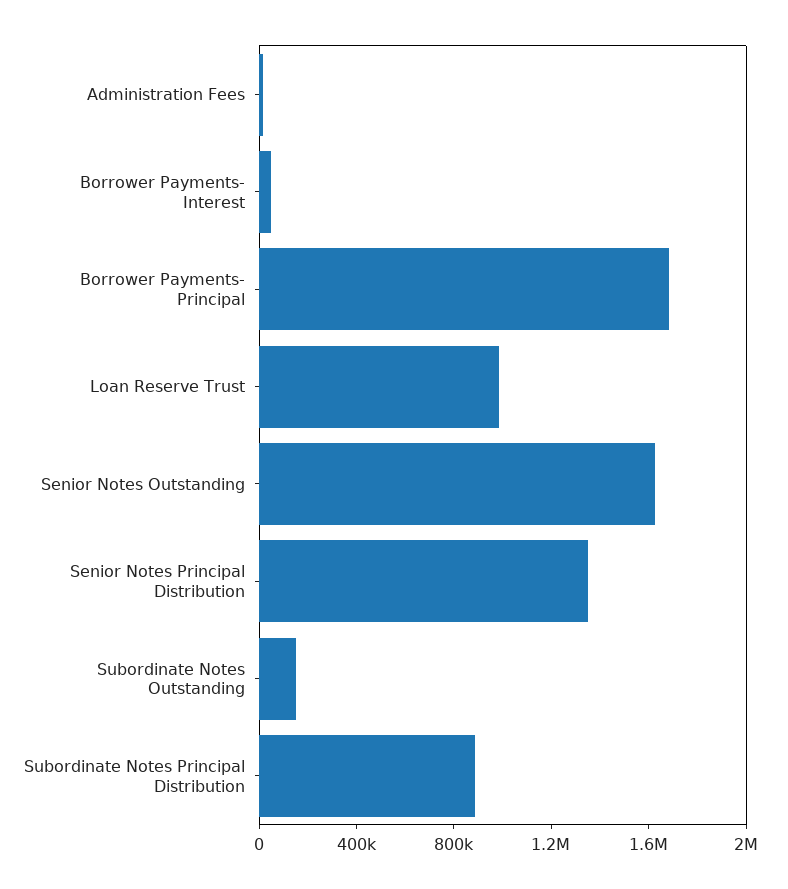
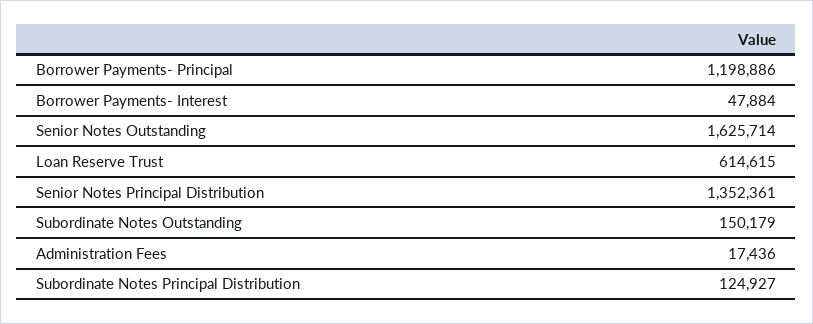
Borrower Payments- Principal: 1700000 -> 1198886
Loan Reserve Trust: 1000000 -> 614615
Subordinate Notes Principal Distribution: 900000 -> 124927

